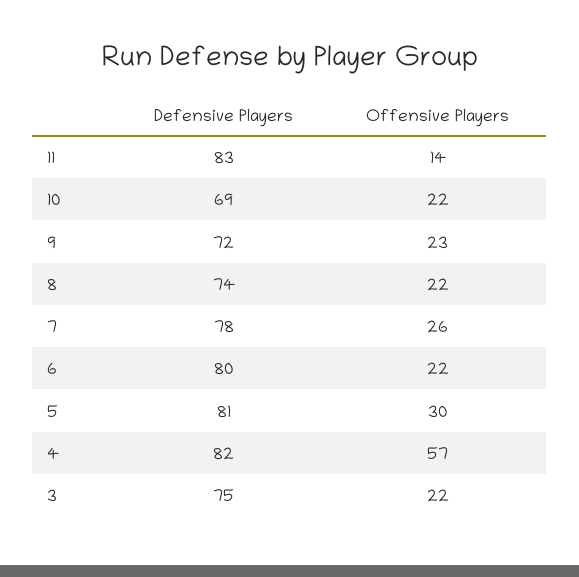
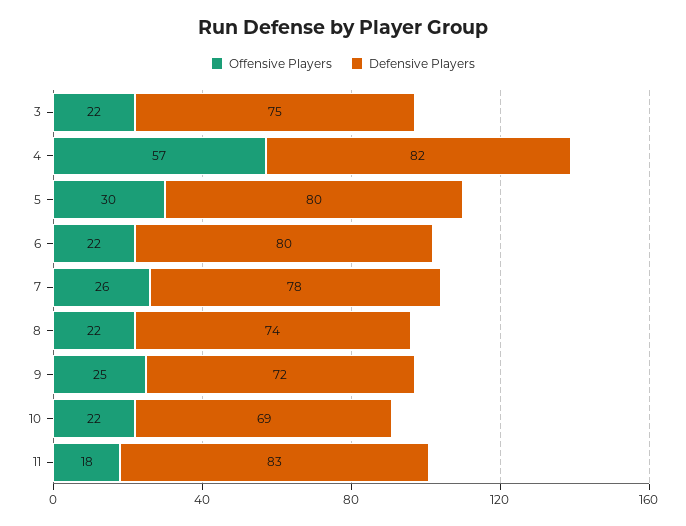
Offensive Players, 11: 14 -> 18
Offensive Players, 9: 23 -> 25
Defensive Players, 5: 81 -> 80

